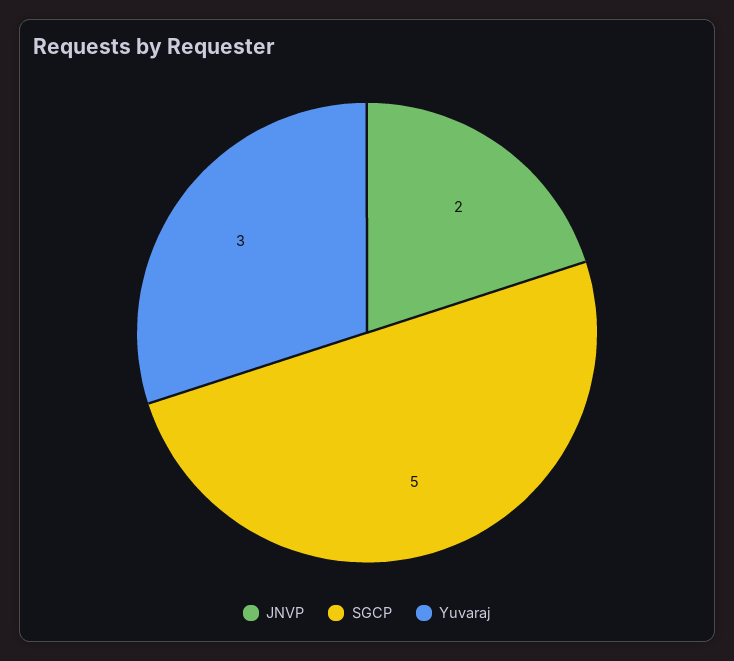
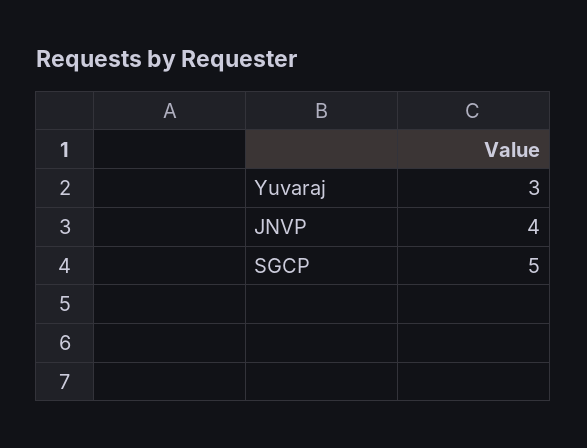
JNVP: 2 -> 4

